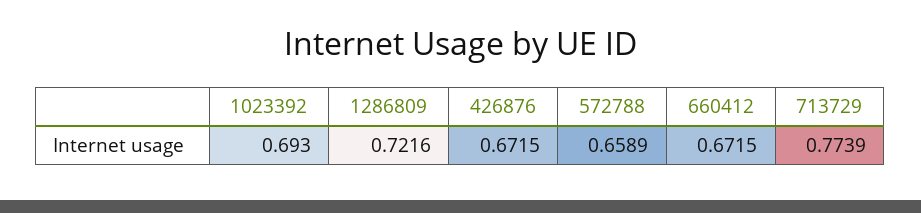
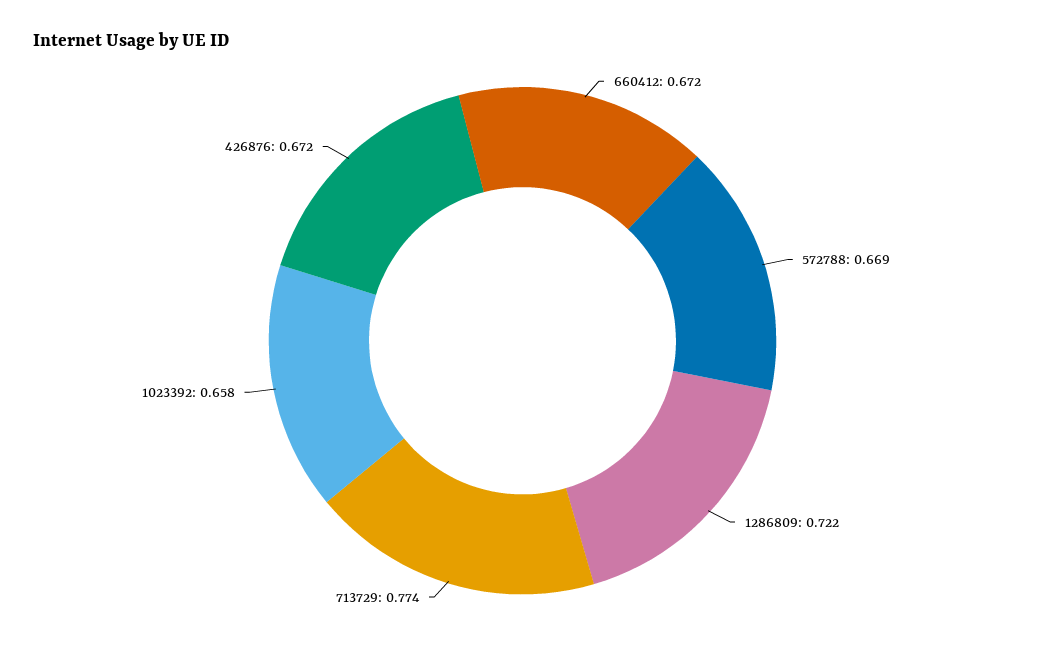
1023392: 0.693 -> 0.658
572788: 0.6589 -> 0.669

